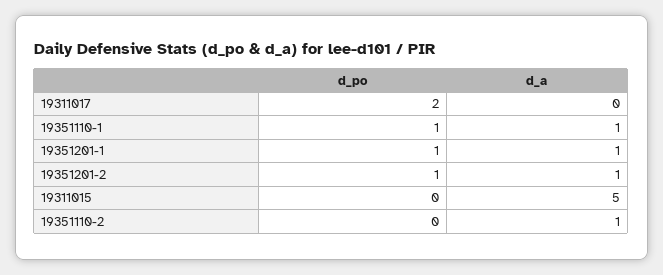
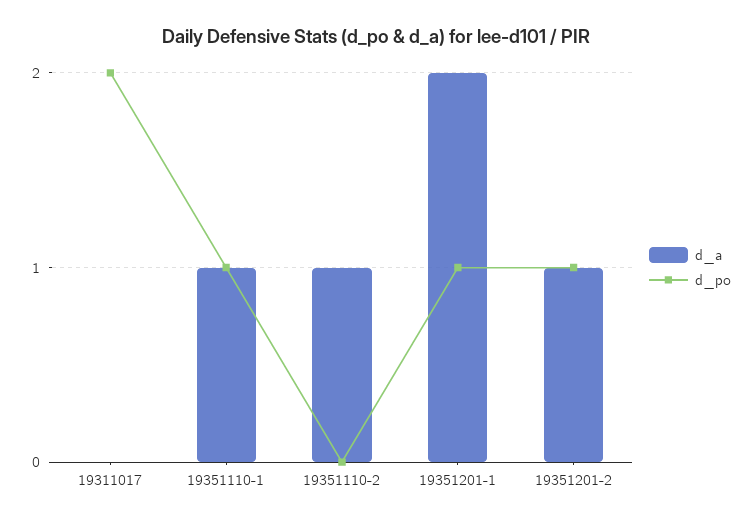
d_a, 19351201-1: 1 -> 2
d_po, 19311015: 0 -> none
d_a, 19311015: 5 -> none

